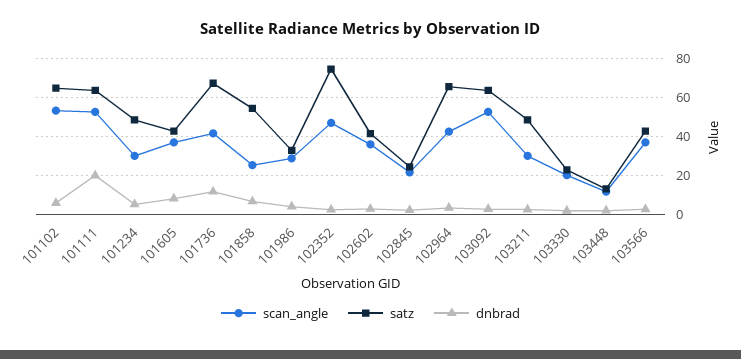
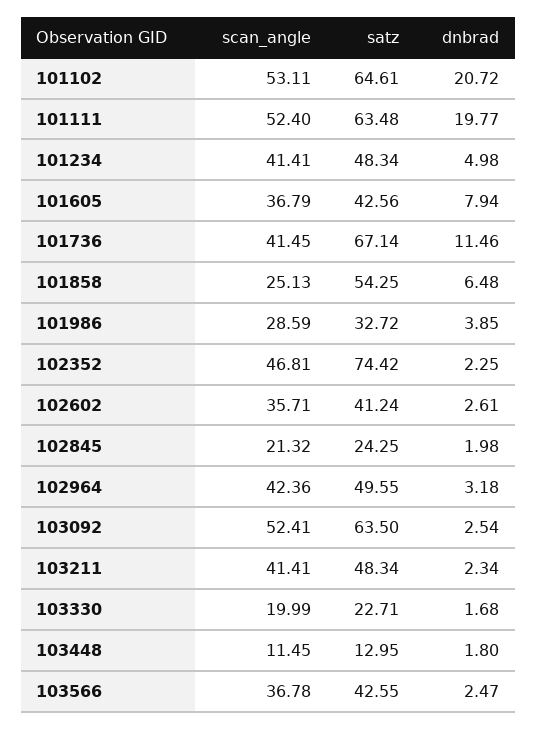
dnbrad, 101102: 5 -> 20.72
scan_angle, 101234: 30 -> 41.41
satz, 102964: 65 -> 49.55
scan_angle, 103211: 30 -> 41.41

